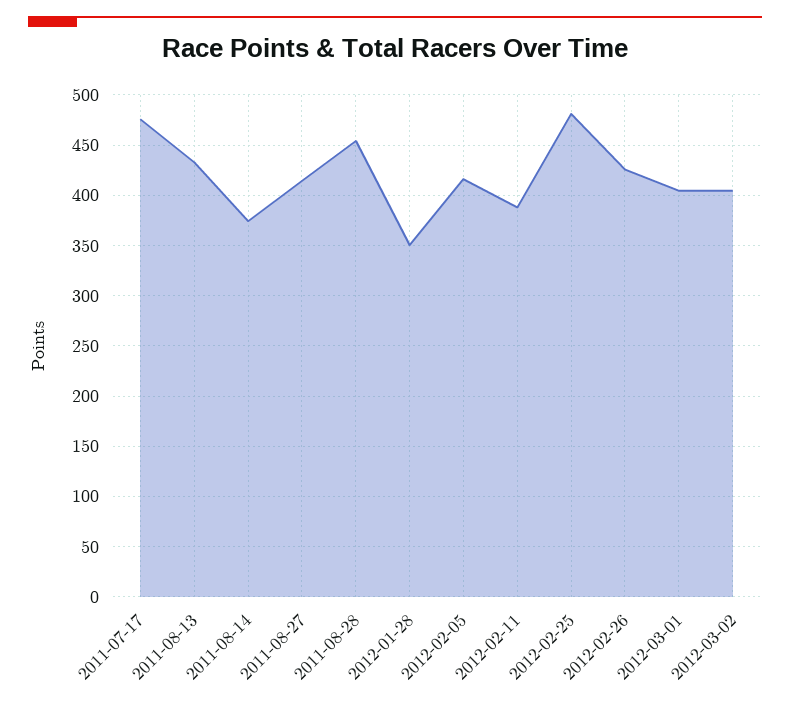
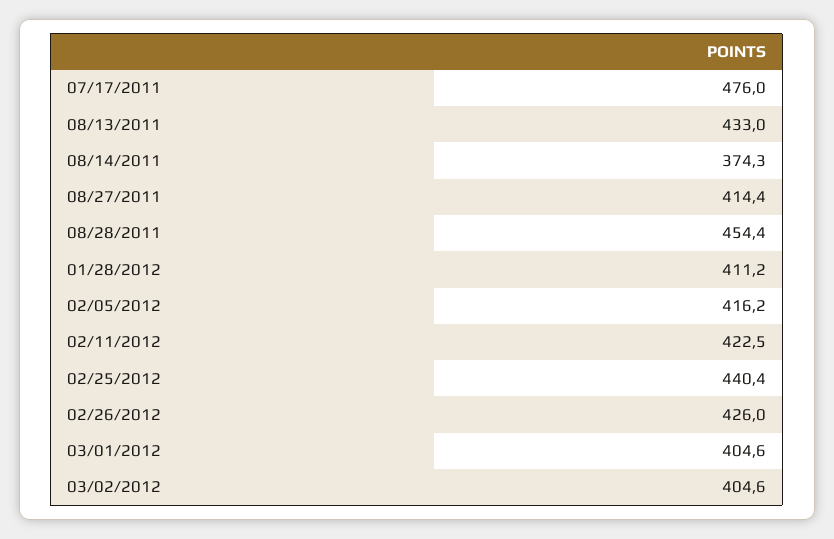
2012-01-28: 350 -> 411.2
2012-02-11: 390 -> 422.5
2012-02-25: 480 -> 440.4

